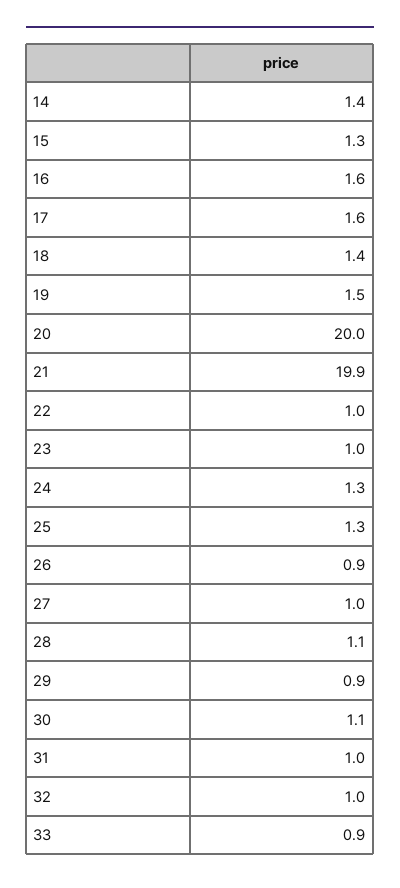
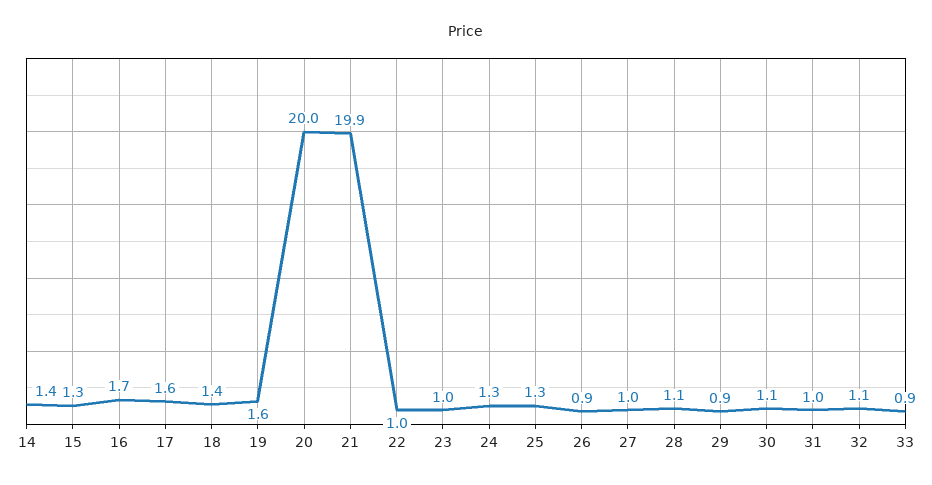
16: 1.6 -> 1.7
19: 1.5 -> 1.6
32: 1 -> 1.1

